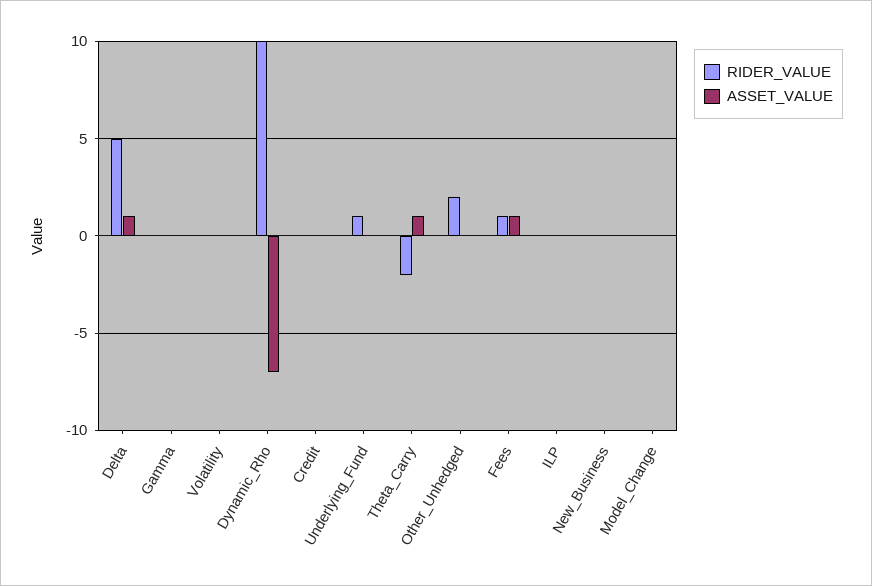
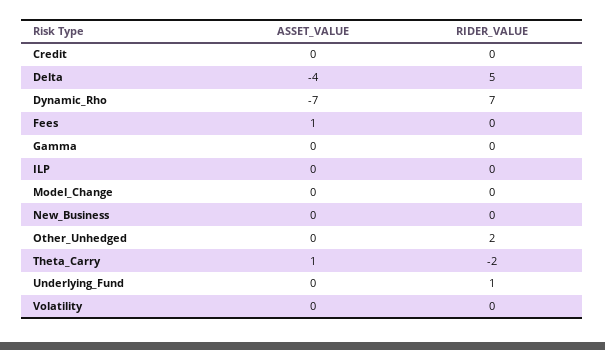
ASSET_VALUE, Delta: 1 -> -4
RIDER_VALUE, Dynamic_Rho: 10 -> 7
RIDER_VALUE, Fees: 1 -> 0

